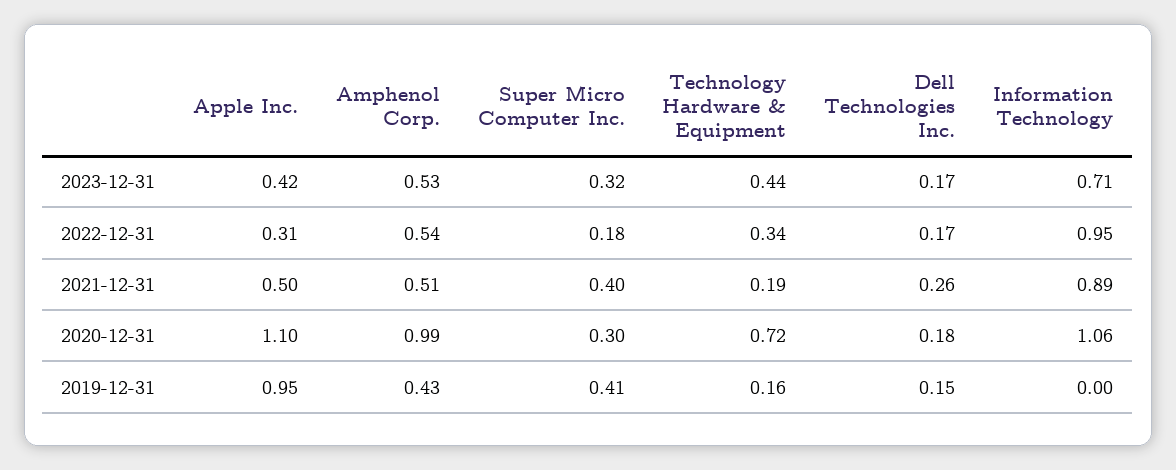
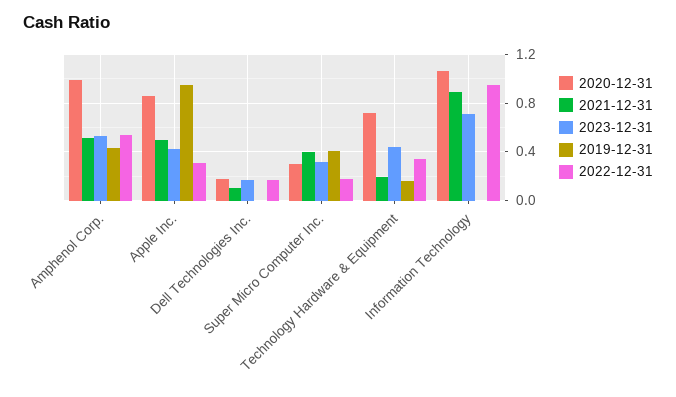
2021-12-31, Dell Technologies Inc.: 0.26 -> 0.1
2020-12-31, Apple Inc.: 1.1 -> 0.85
2019-12-31, Dell Technologies Inc.: 0.15 -> 0

